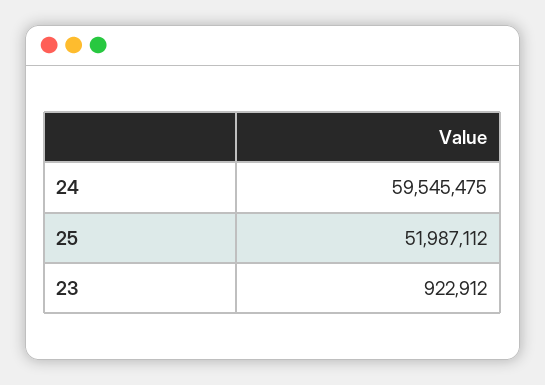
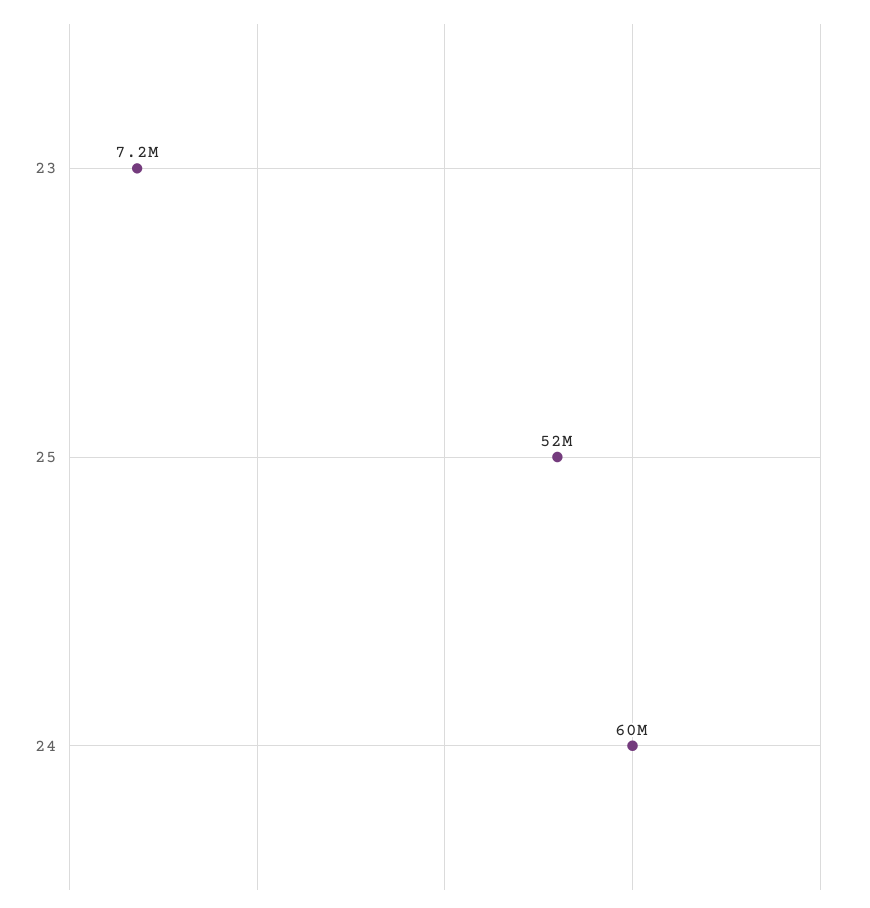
23: 922912 -> 7200000

